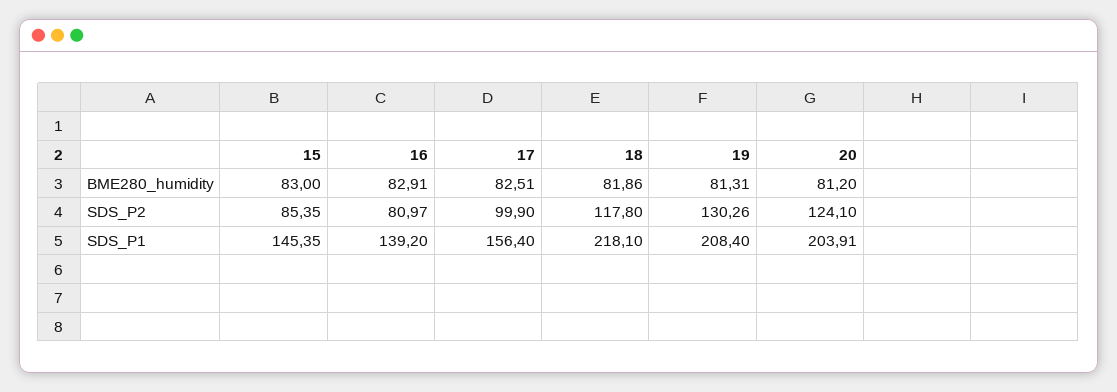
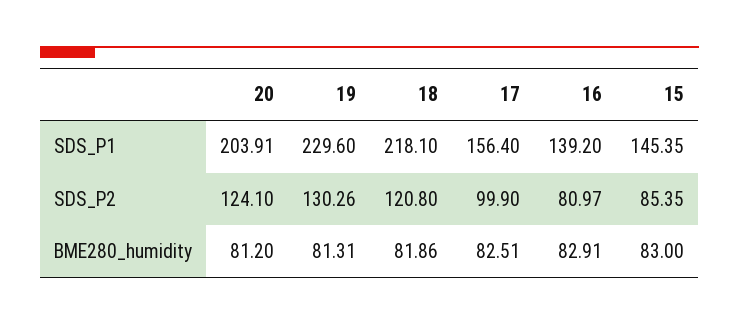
18, SDS_P2: 117.8 -> 120.8
19, SDS_P1: 208.4 -> 229.6

